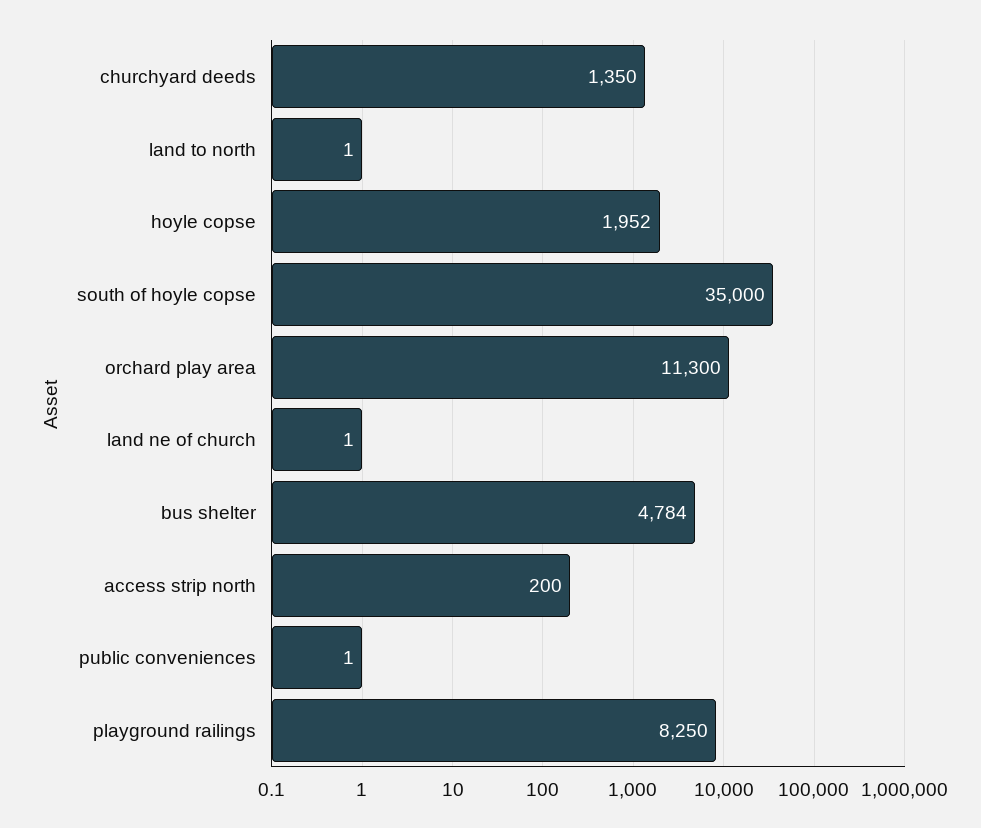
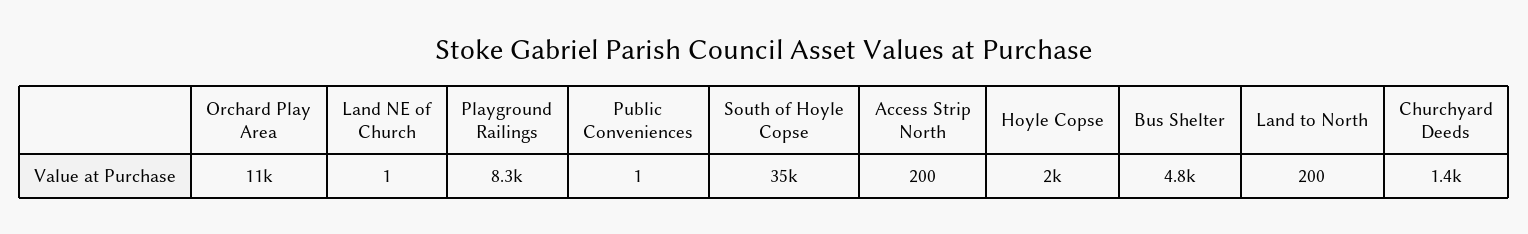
land to north: 1 -> 200

